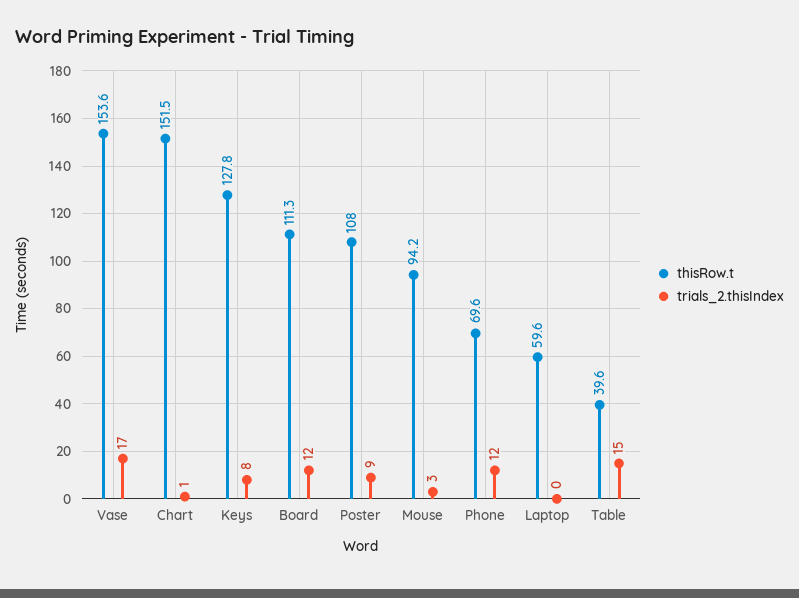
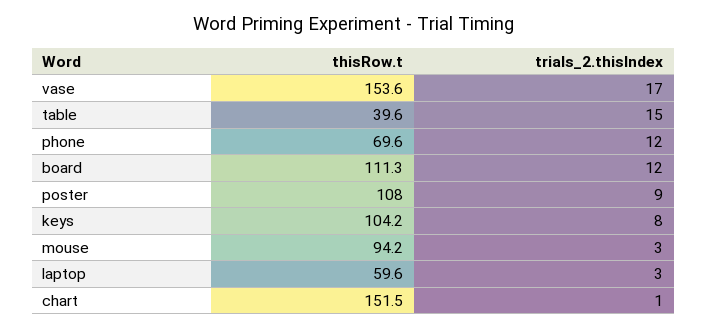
thisRow.t, Keys: 127.8 -> 104.2
trials_2.thisIndex, Laptop: 0 -> 3

